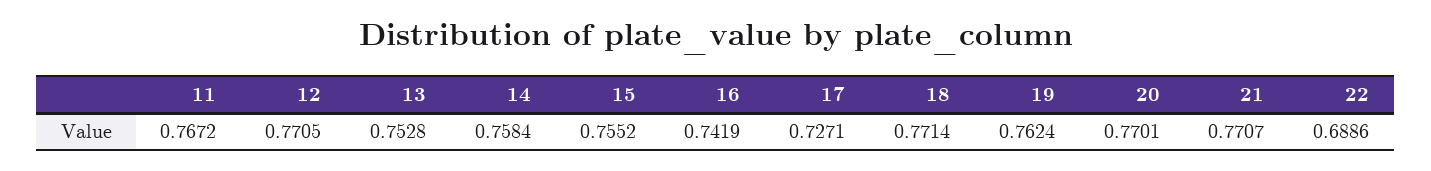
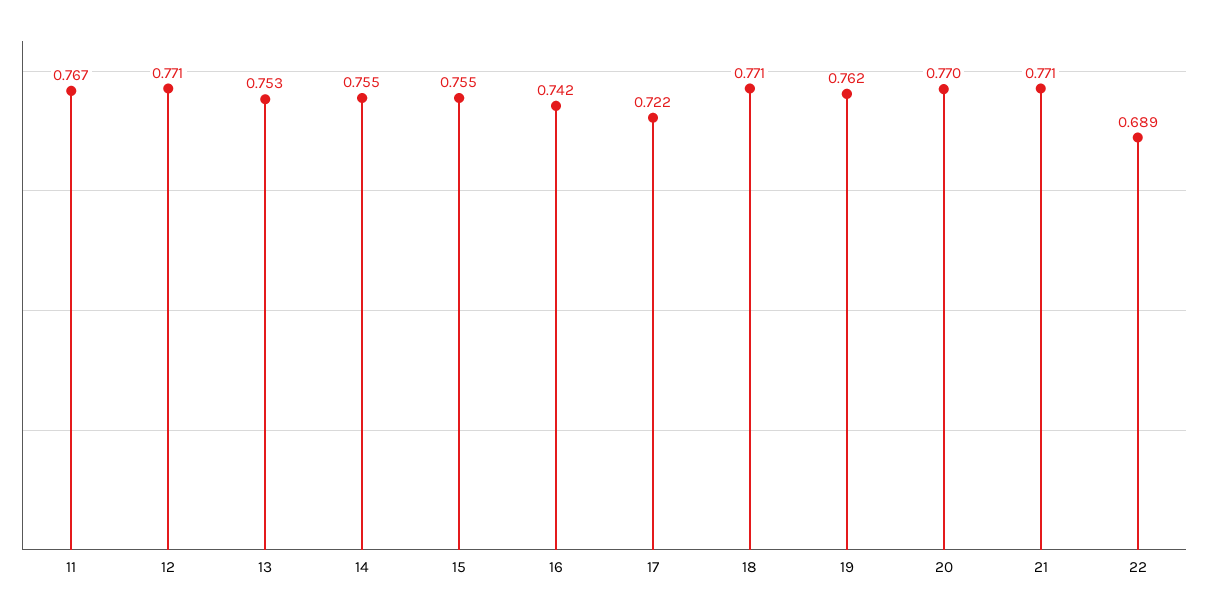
14: 0.7584 -> 0.755
17: 0.7271 -> 0.722

